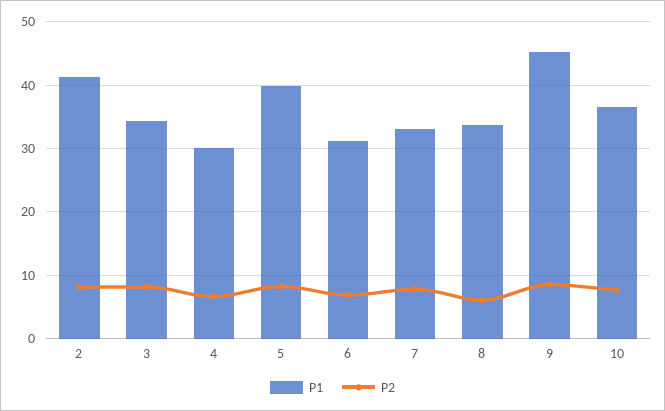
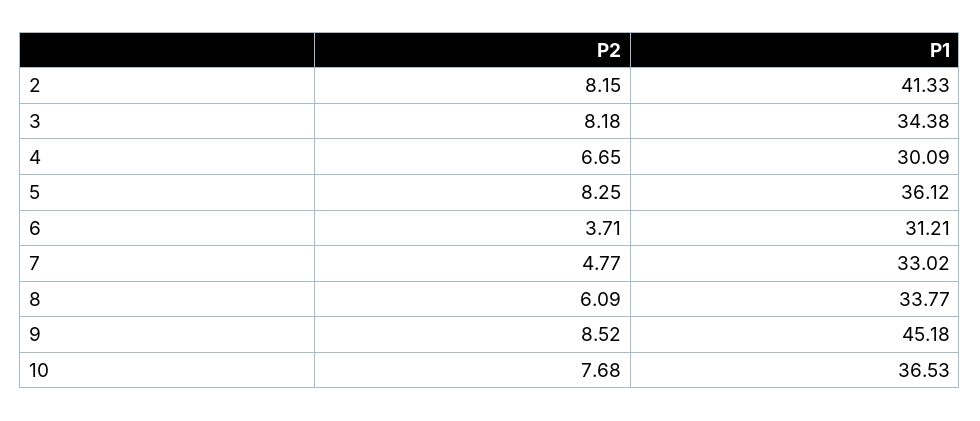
P1, 5: 40 -> 36.12
P2, 6: 7 -> 3.71
P2, 7: 8 -> 4.77

